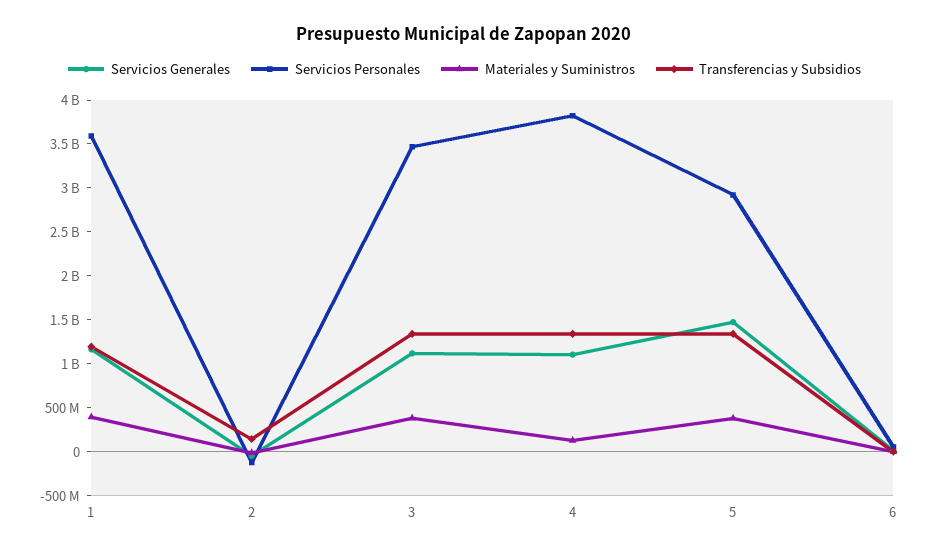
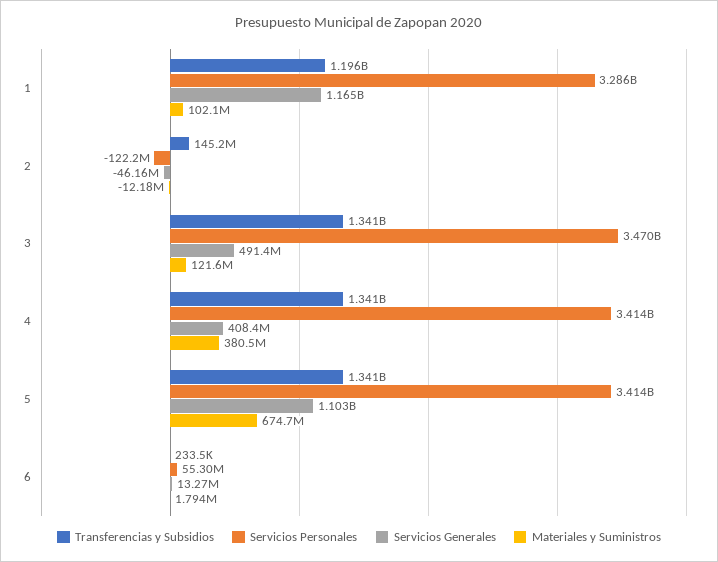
Servicios Personales, 1: 3600000000 -> 3286000000
Materiales y Suministros, 1: 400000000 -> 102100000
Servicios Generales, 3: 1100000000 -> 491400000
Materiales y Suministros, 3: 400000000 -> 121600000
Servicios Generales, 4: 1100000000 -> 408400000
Servicios Personales, 4: 3800000000 -> 3414000000
Materiales y Suministros, 4: 100000000 -> 380500000
Servicios Generales, 5: 1500000000 -> 1103000000
Servicios Personales, 5: 2900000000 -> 3414000000
Materiales y Suministros, 5: 400000000 -> 674700000

